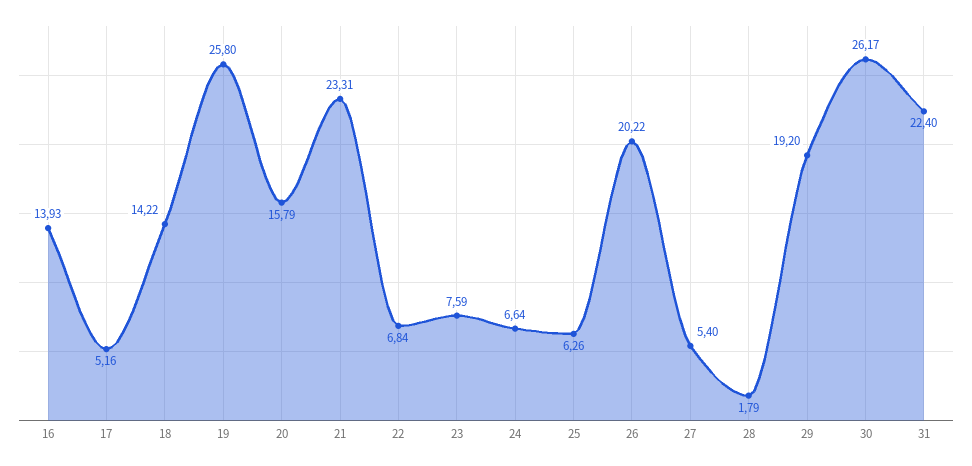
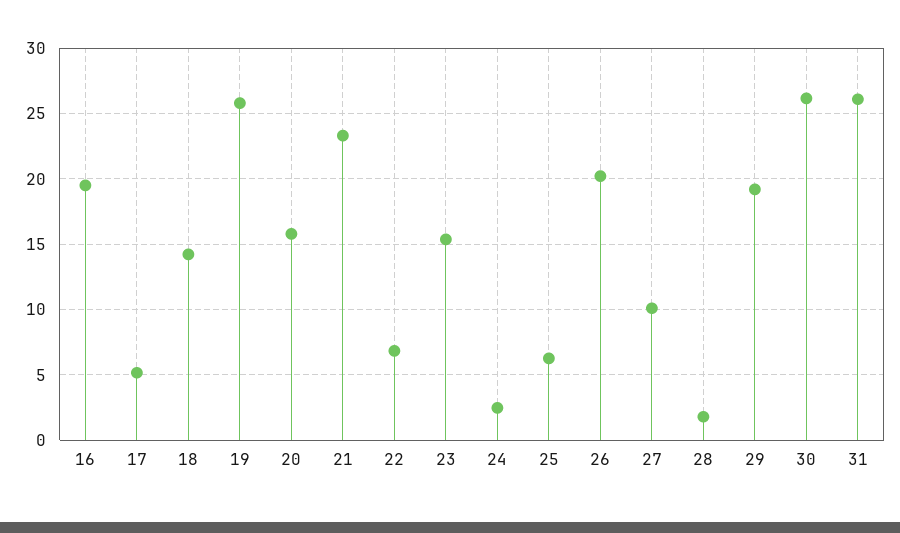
16: 13.93 -> 19.5
23: 7.59 -> 15.5
24: 6.64 -> 2.5
27: 5.4 -> 10
31: 22.4 -> 26

